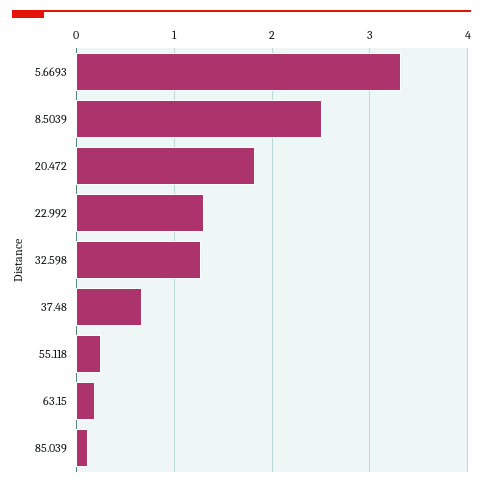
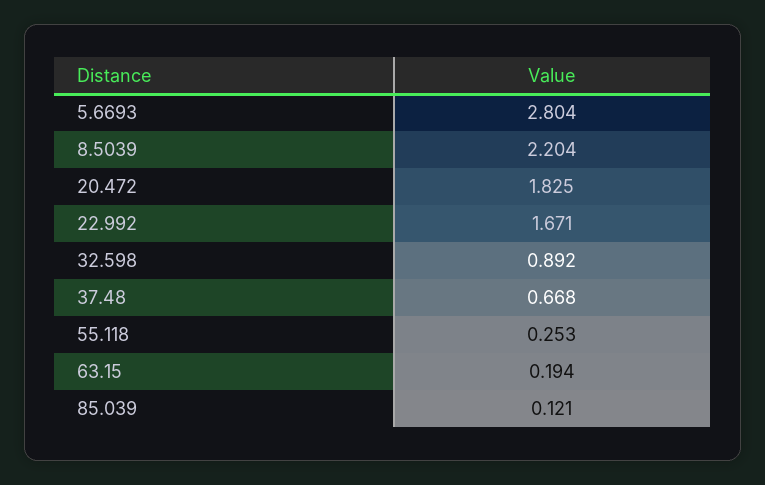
5.6693: 3.3 -> 2.804
8.5039: 2.5 -> 2.204
22.992: 1.3 -> 1.671
32.598: 1.3 -> 0.892

